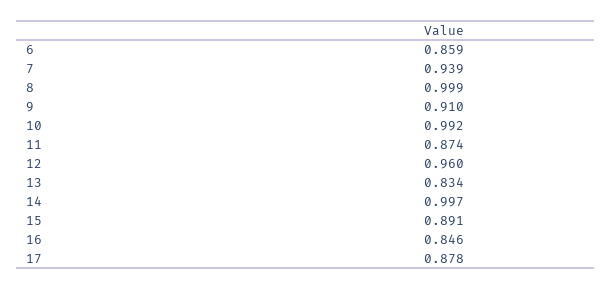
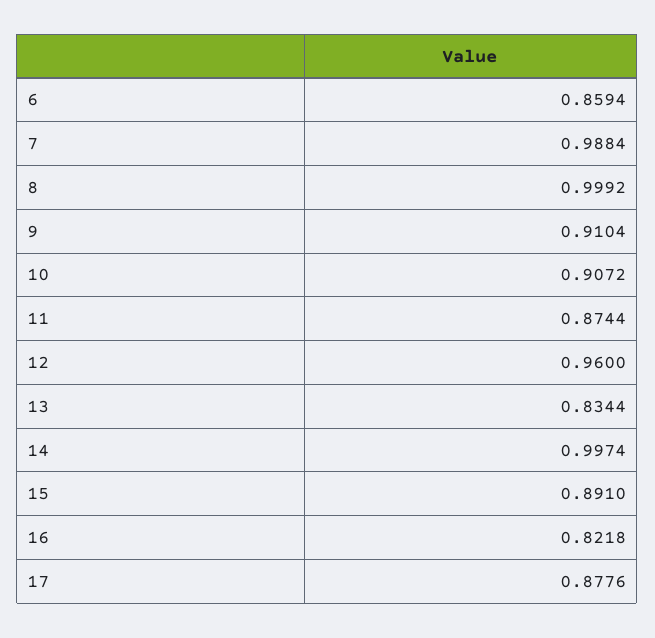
7: 0.939 -> 0.9884
10: 0.992 -> 0.9072
16: 0.846 -> 0.8218

